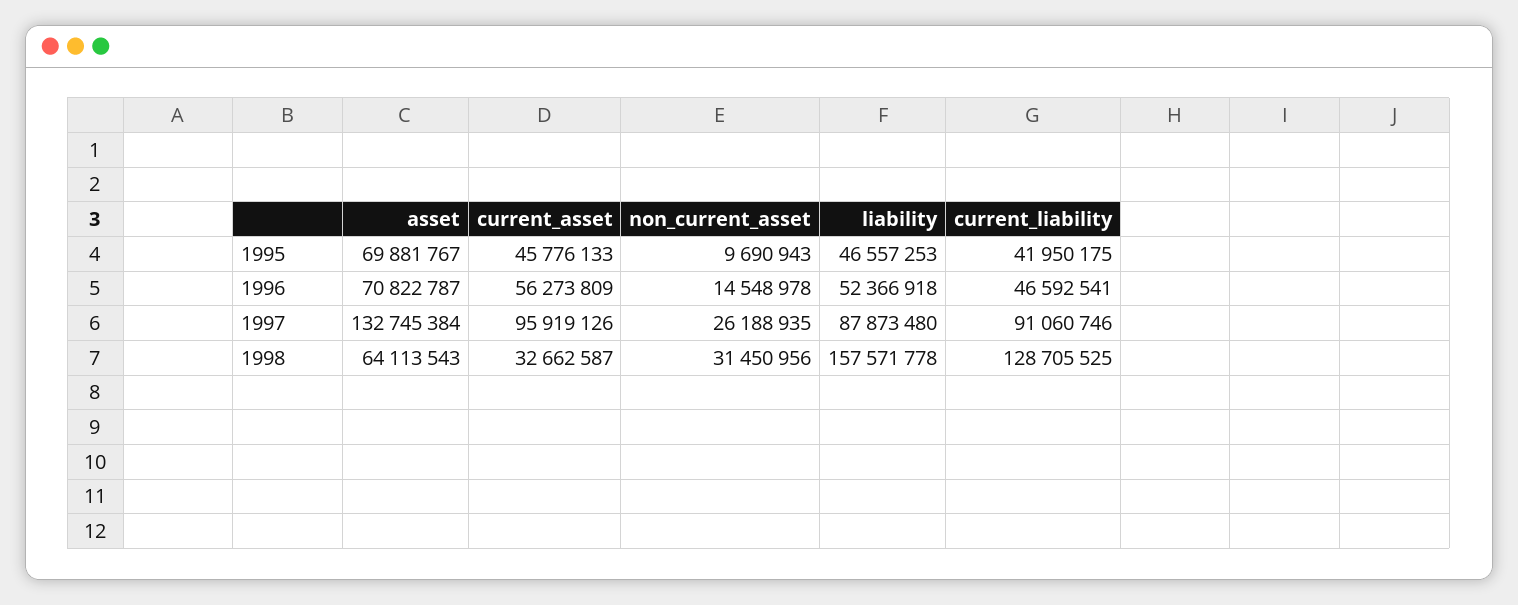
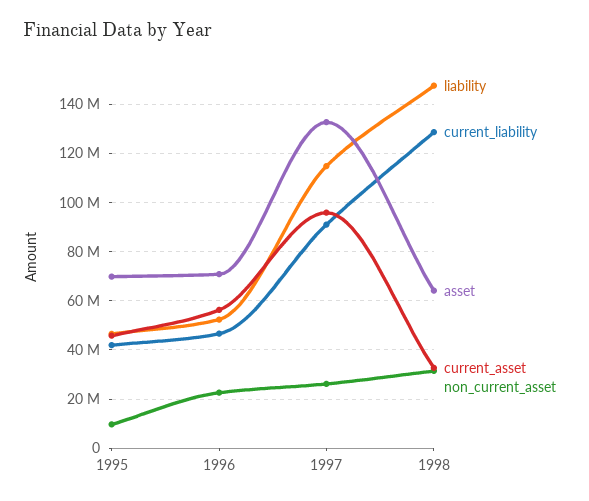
non_current_asset, 1996: 14548978 -> 22500000
liability, 1997: 87873480 -> 115000000
liability, 1998: 157571778 -> 147500000

